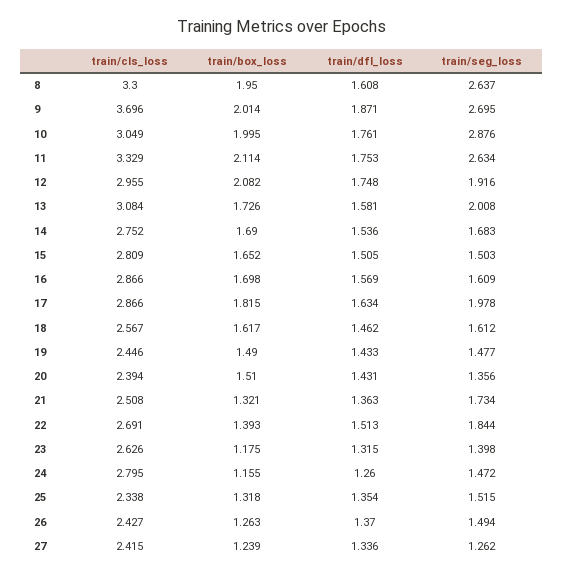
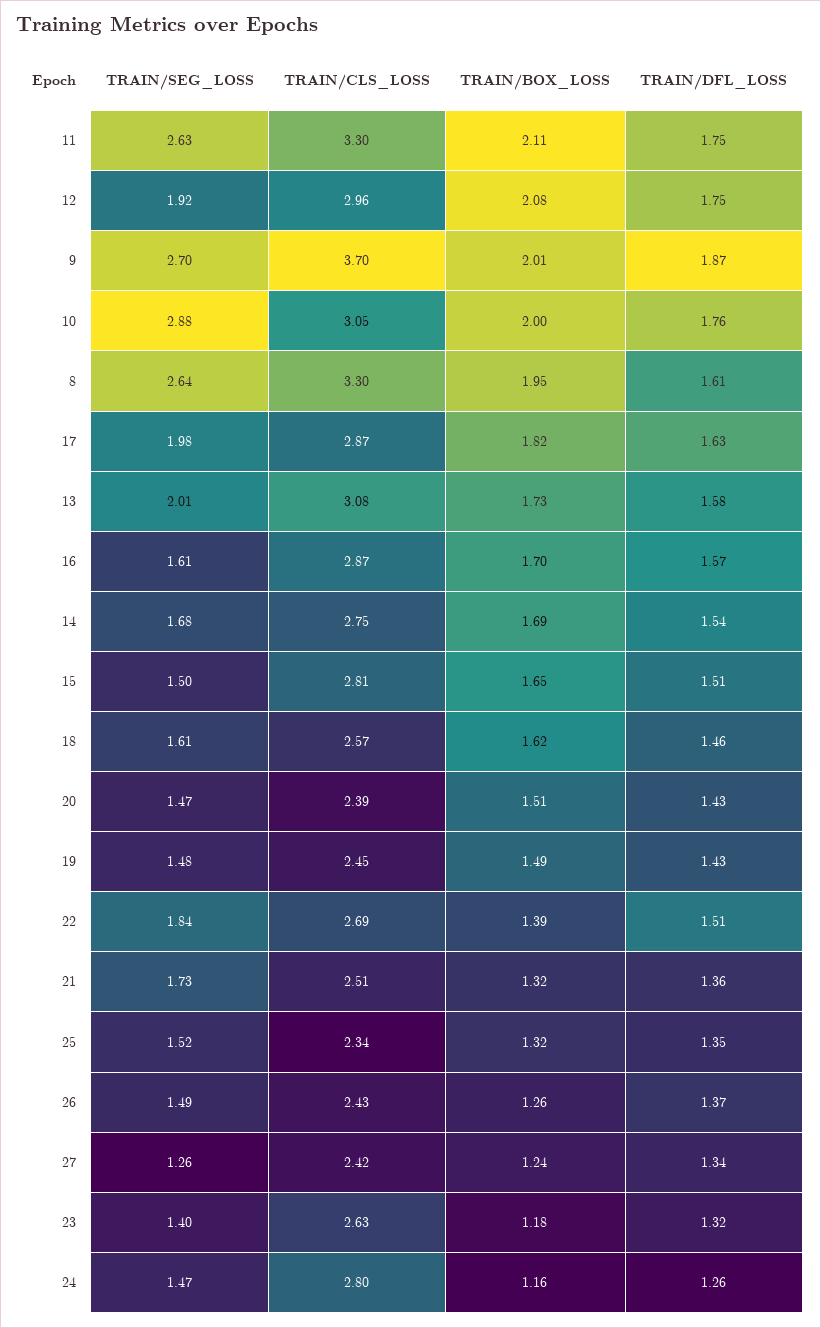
train/cls_loss, 11: 3.329 -> 3.3
train/seg_loss, 20: 1.356 -> 1.47

